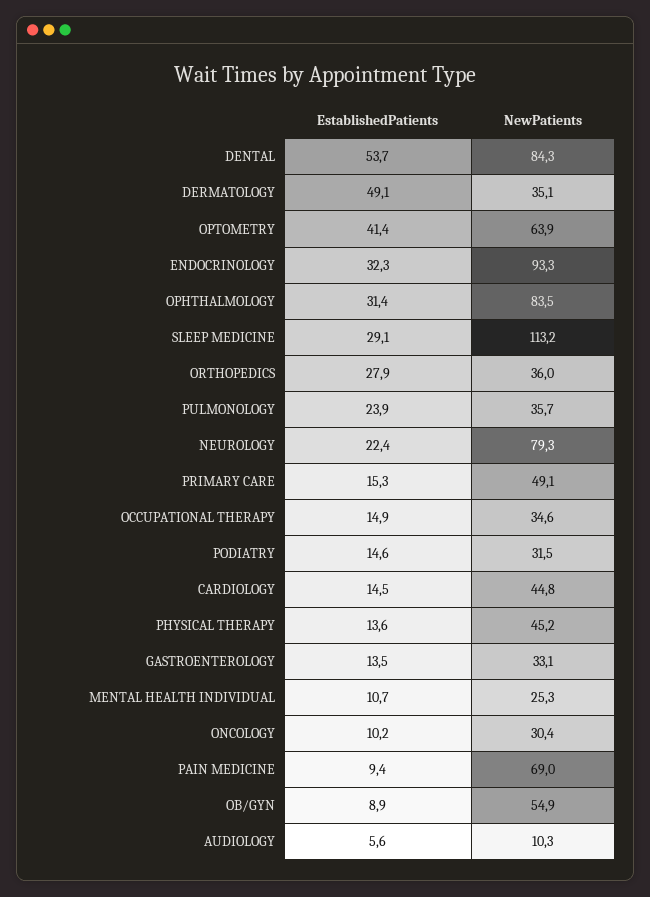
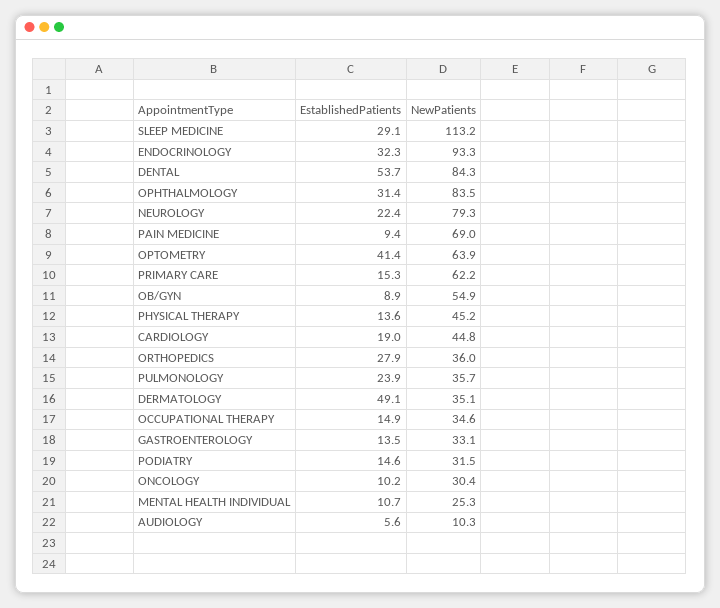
NewPatients, PRIMARY CARE: 49.1 -> 62.2
EstablishedPatients, CARDIOLOGY: 14.5 -> 19

